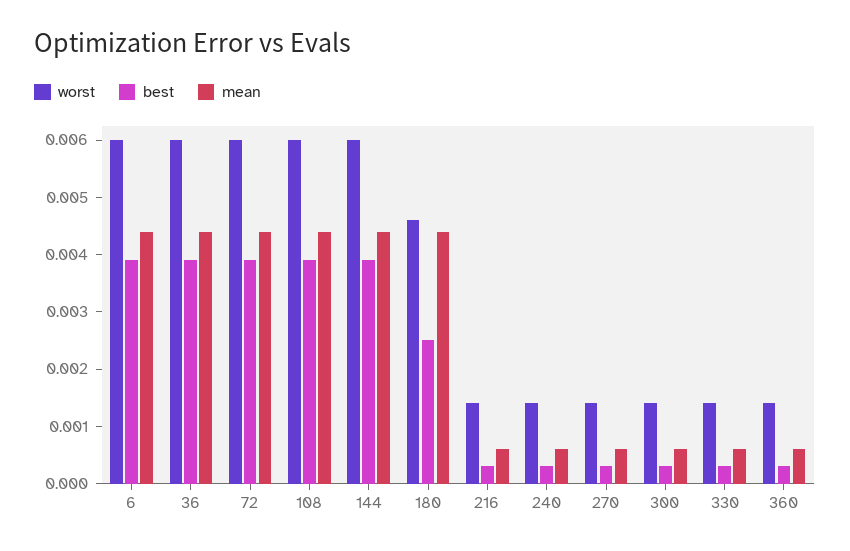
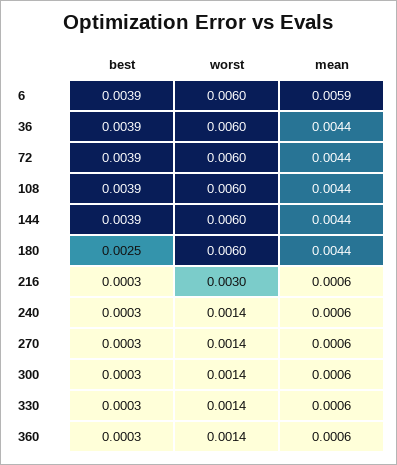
mean, 6: 0.0045 -> 0.0059
worst, 180: 0.0045 -> 0.006
worst, 216: 0.0015 -> 0.003

